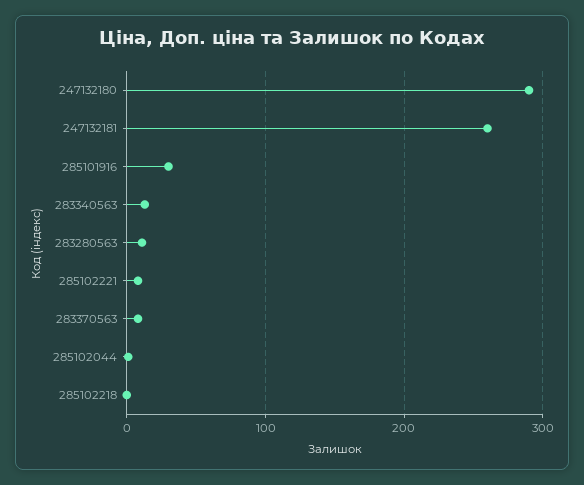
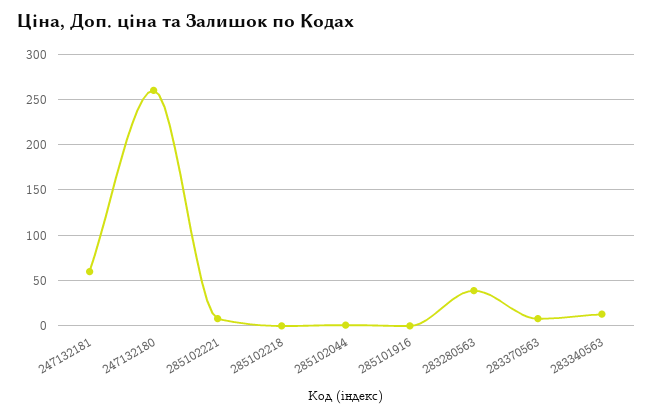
247132180: 290 -> 260
247132181: 260 -> 60
285101916: 30 -> 0
283280563: 10 -> 40

